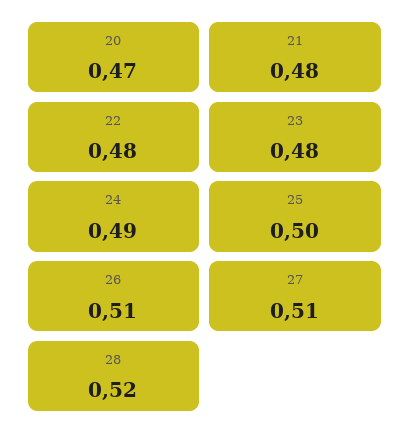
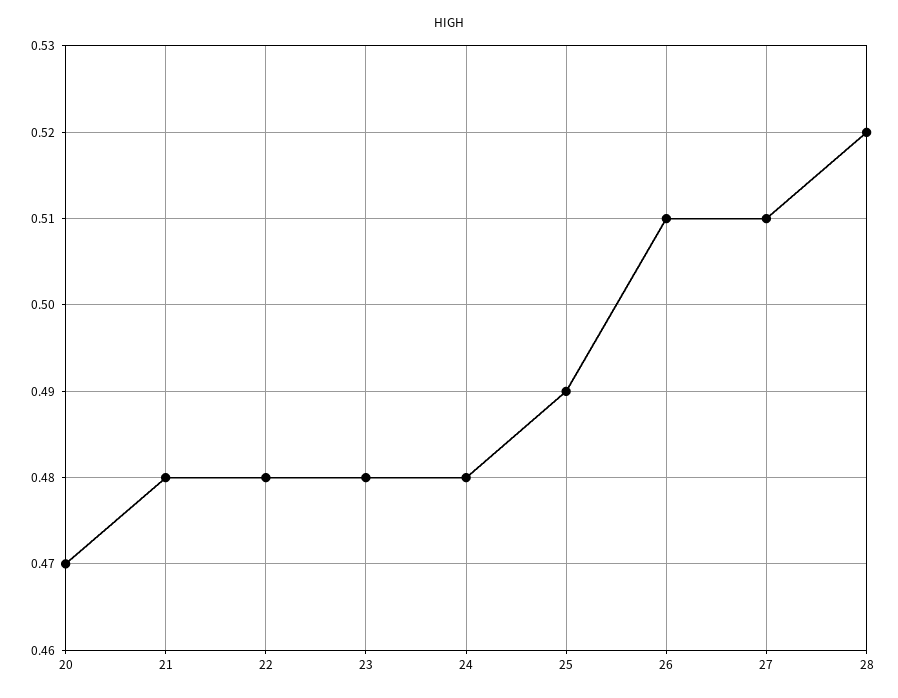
24: 0.49 -> 0.48
25: 0.5 -> 0.49

